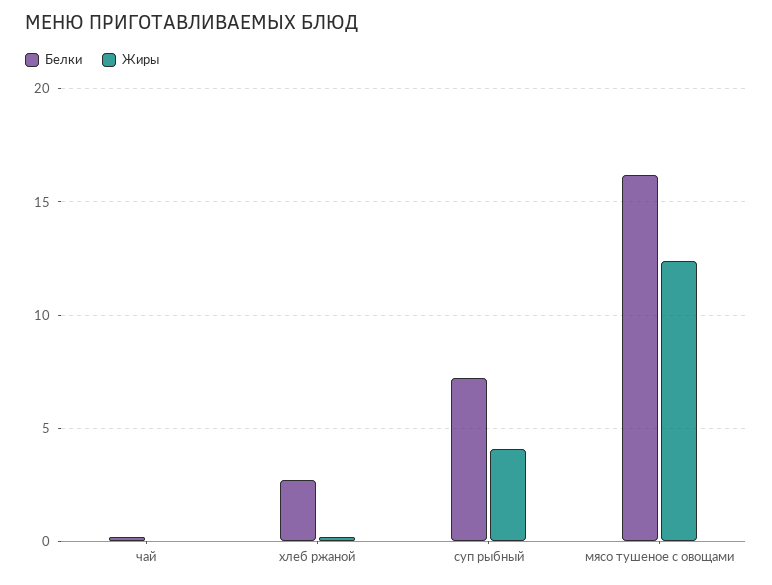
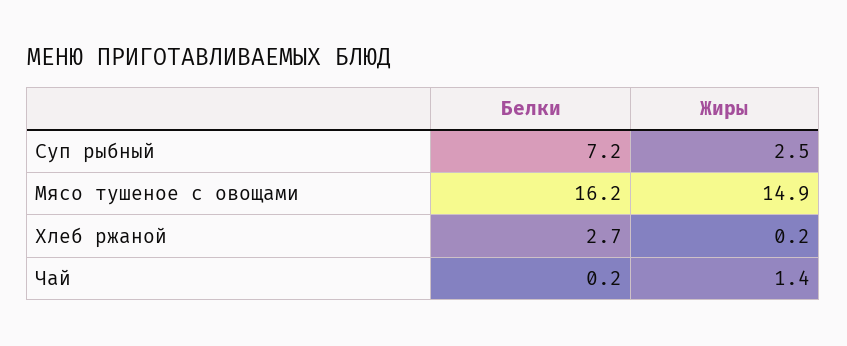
Жиры, чай: 0 -> 1.4
Жиры, суп рыбный: 4 -> 2.5
Жиры, мясо тушеное с овощами: 12.5 -> 14.9

